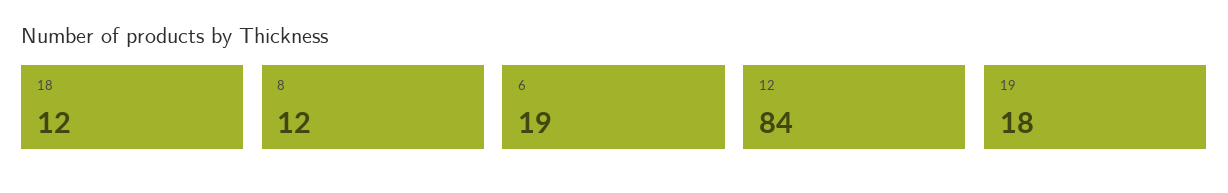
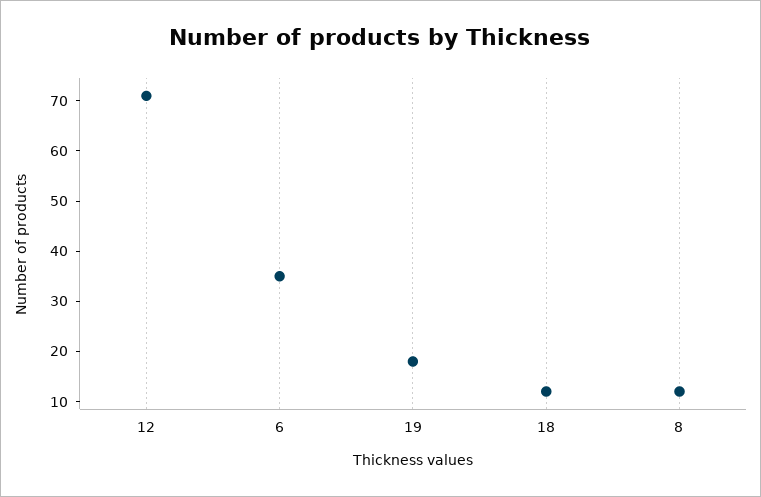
6: 19 -> 35
12: 84 -> 70

